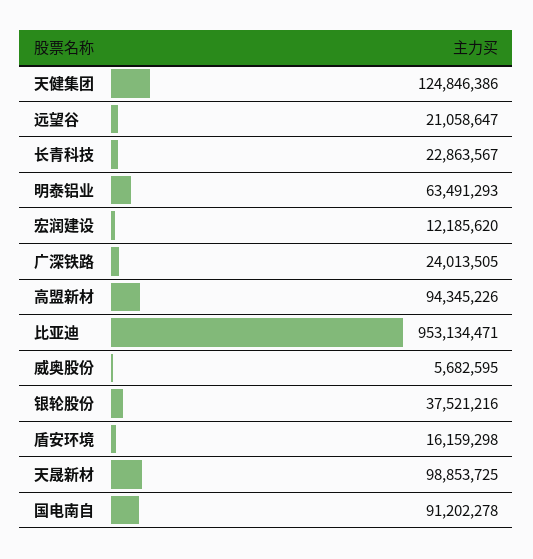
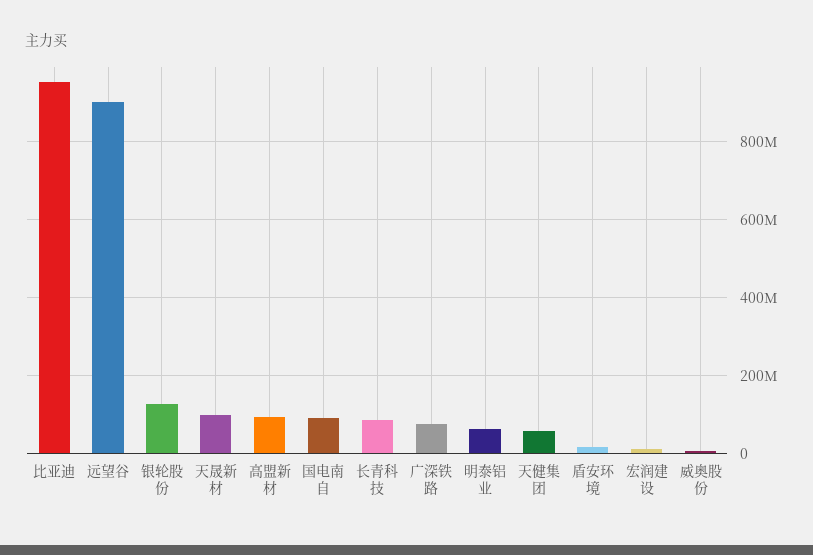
天健集团: 124846386 -> 60000000
远望谷: 21058647 -> 900000000
长青科技: 22863567 -> 80000000
广深铁路: 24013505 -> 80000000
银轮股份: 37521216 -> 120000000

